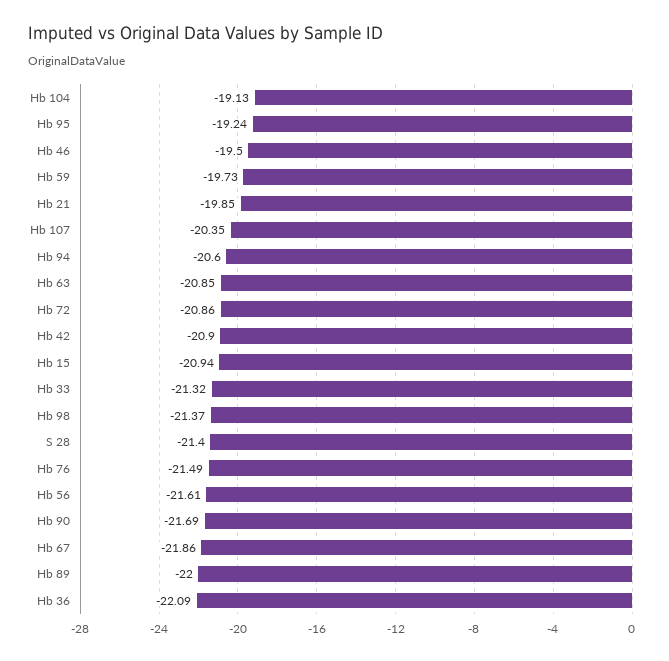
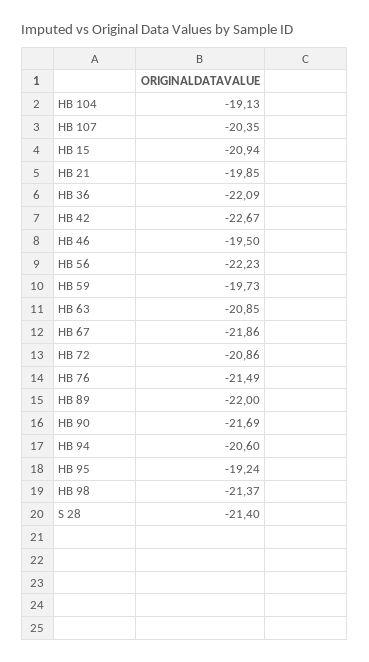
Hb 42: -20.9 -> -22.67
Hb 33: -21.32 -> none
Hb 56: -21.61 -> -22.23

